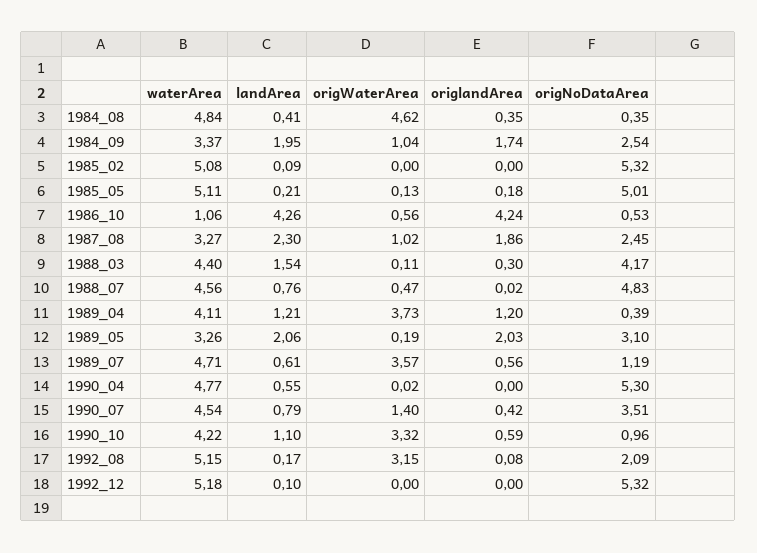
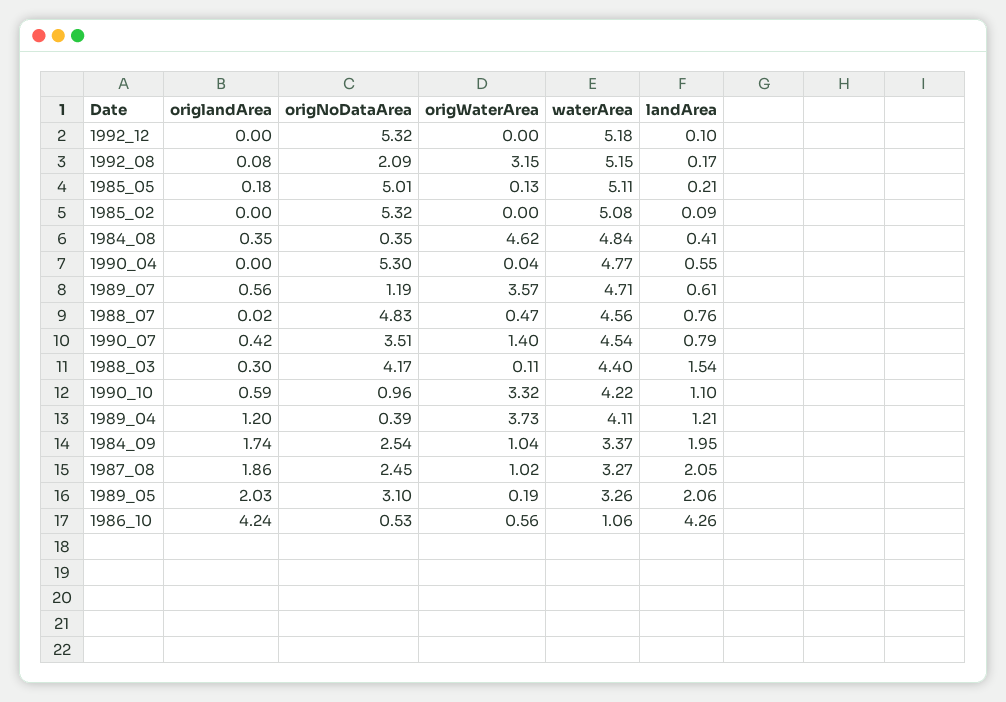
landArea, 1987_08: 2.3 -> 2.05
origWaterArea, 1990_04: 0.02 -> 0.04

